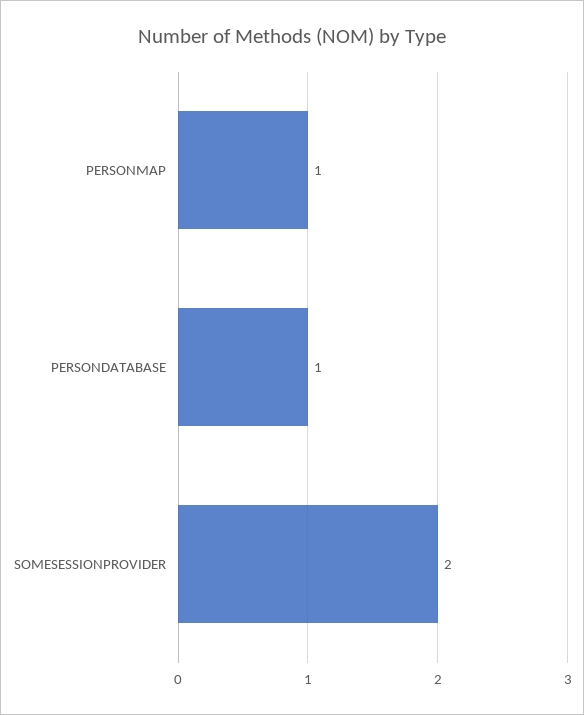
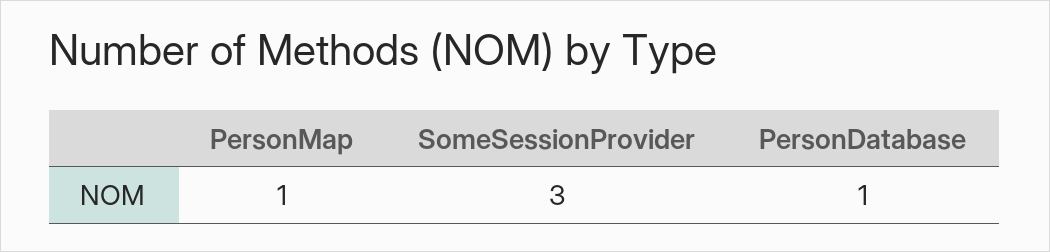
SOMESESSIONPROVIDER: 2 -> 3

